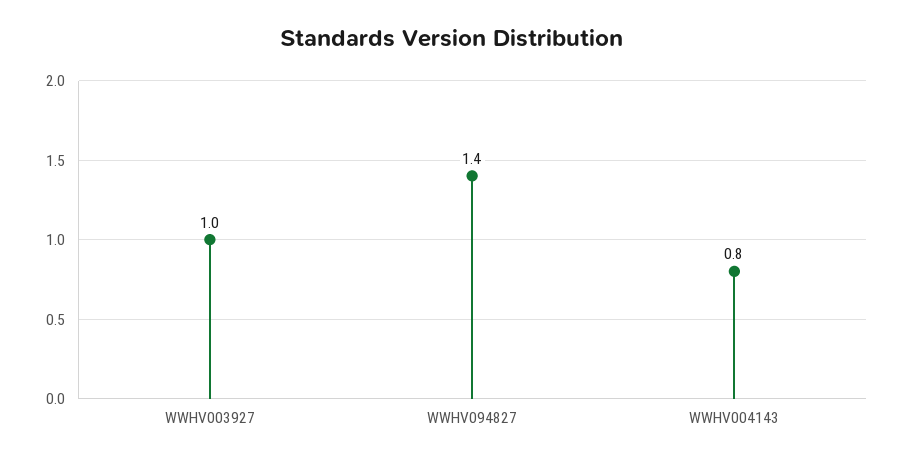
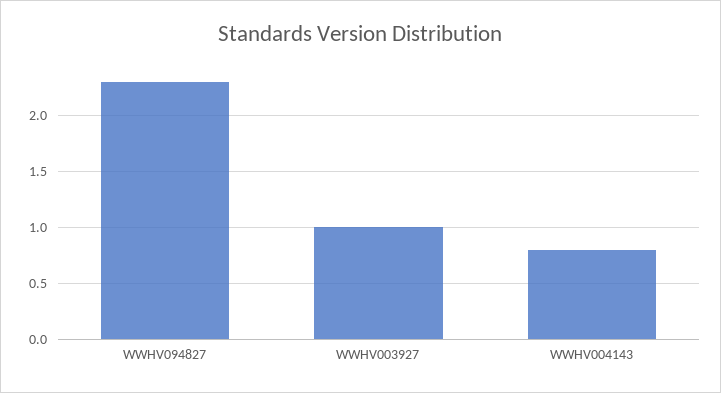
WWHV094827: 1.4 -> 2.3

